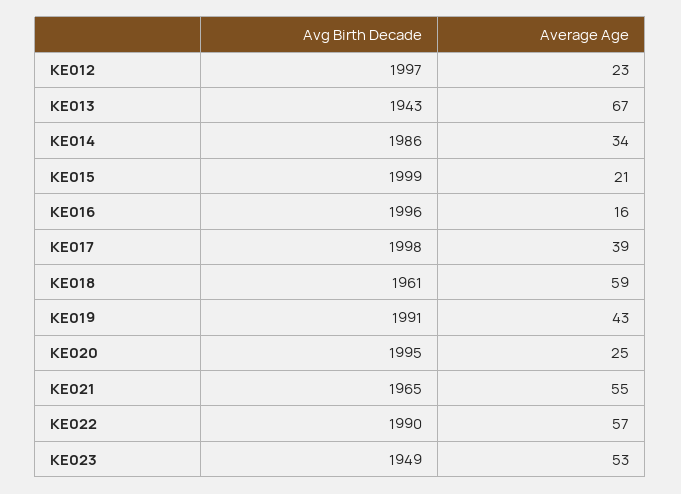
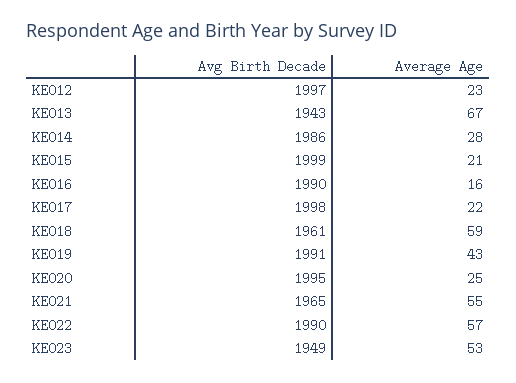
Average Age, KE014: 34 -> 28
Avg Birth Decade, KE016: 1996 -> 1990
Average Age, KE017: 39 -> 22

